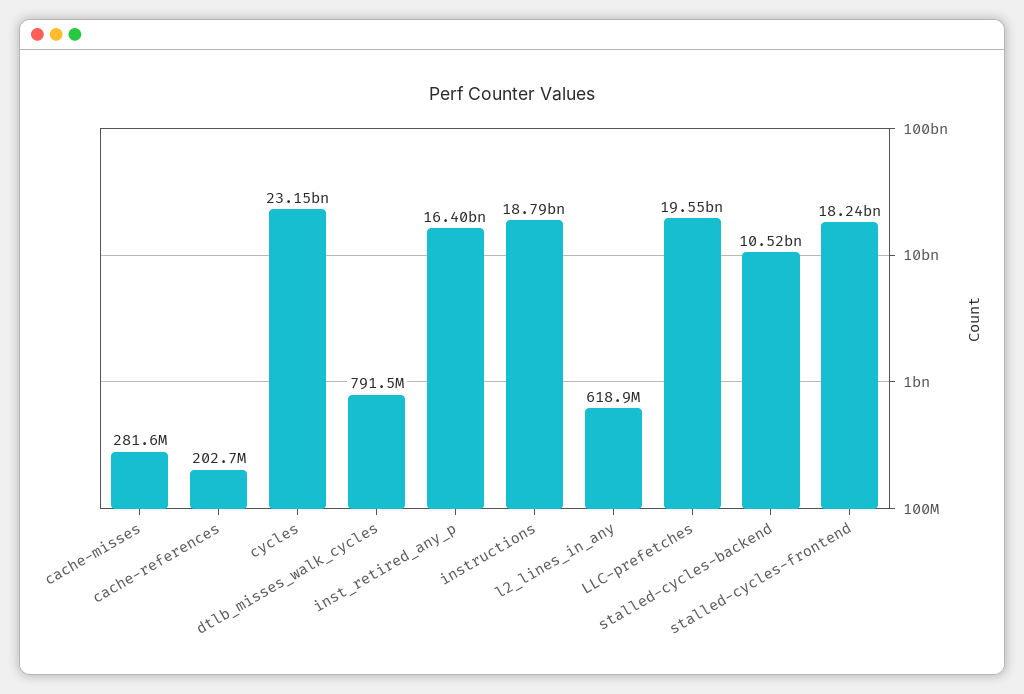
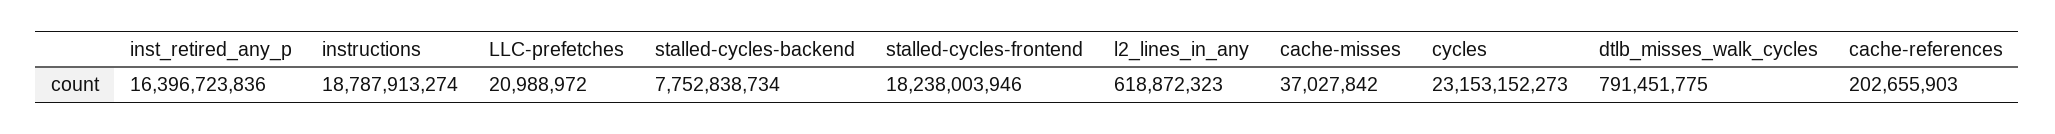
cache-misses: 281600000 -> 37027842
LLC-prefetches: 19550000000 -> 20988972
stalled-cycles-backend: 10520000000 -> 7752838734

